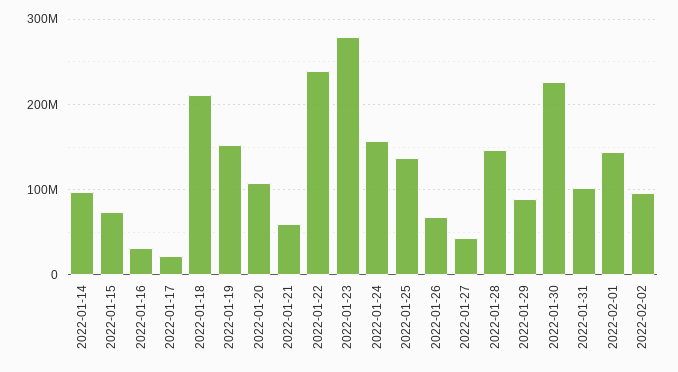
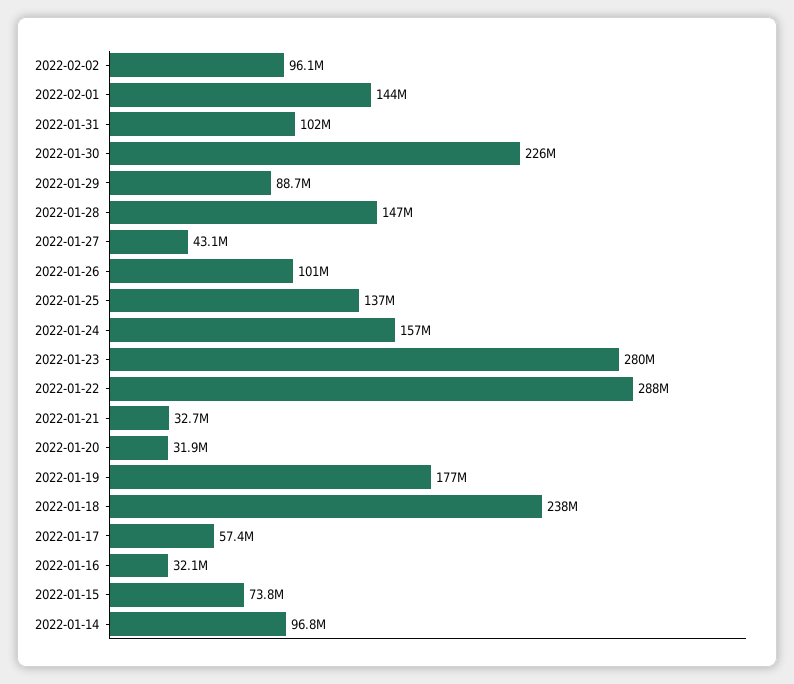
2022-01-17: 20000000 -> 57400000
2022-01-18: 210000000 -> 238000000
2022-01-19: 150000000 -> 177000000
2022-01-20: 110000000 -> 31900000
2022-01-21: 60000000 -> 32700000
2022-01-22: 240000000 -> 288000000
2022-01-26: 70000000 -> 101000000

